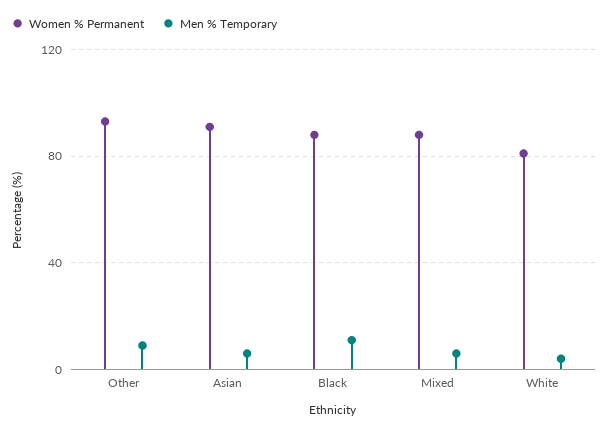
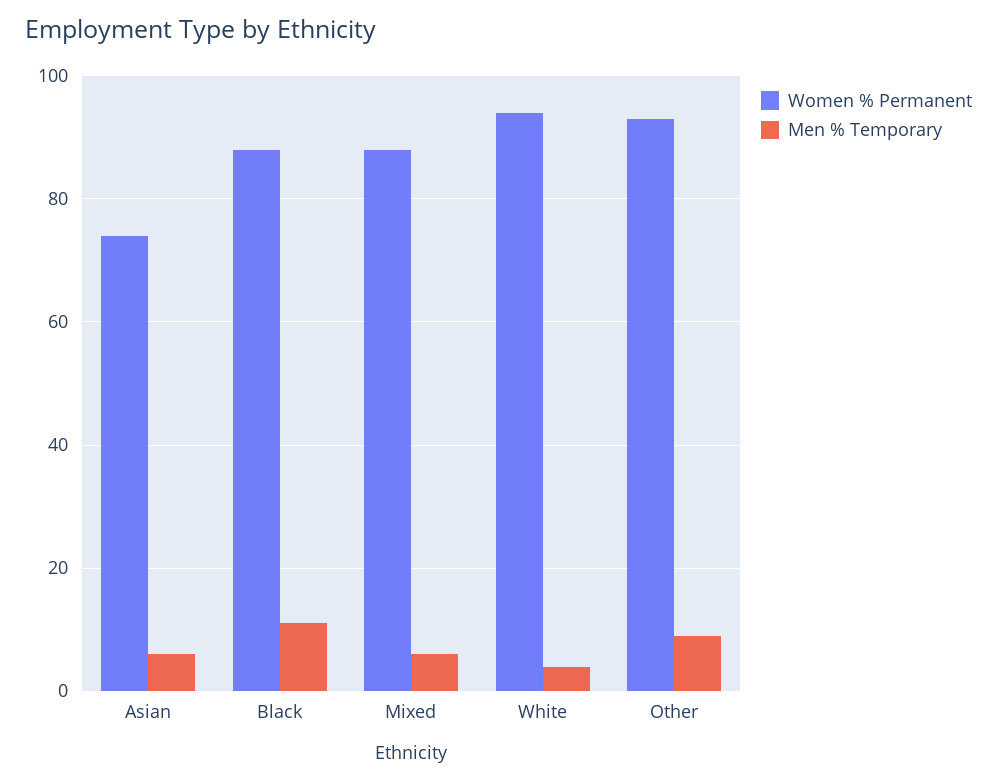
Women % Permanent, Asian: 90 -> 75
Women % Permanent, White: 80 -> 95

